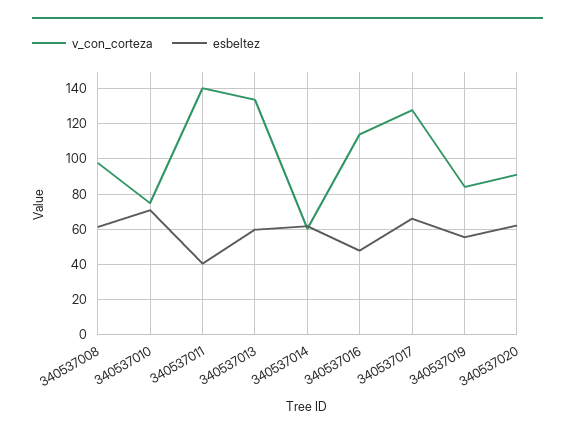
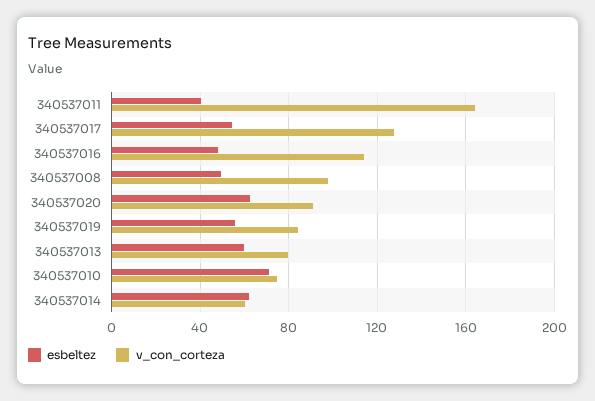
esbeltez, 340537008: 60 -> 50
v_con_corteza, 340537011: 140 -> 165
v_con_corteza, 340537013: 135 -> 80
esbeltez, 340537017: 65 -> 55

